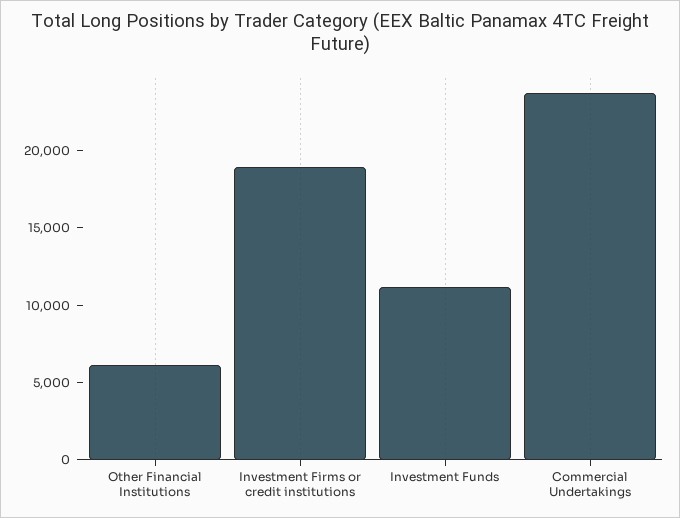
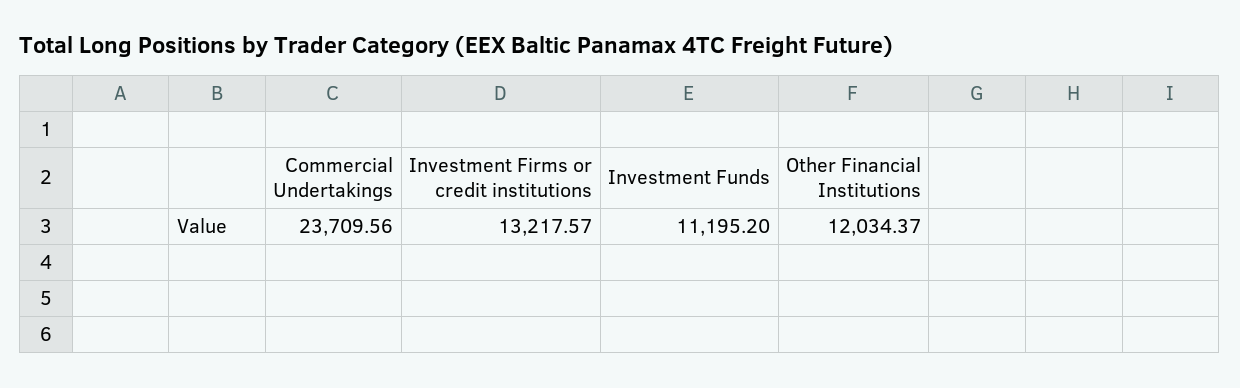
Other Financial Institutions: 6000 -> 12034.37
Investment Firms or credit institutions: 19000 -> 13217.57

